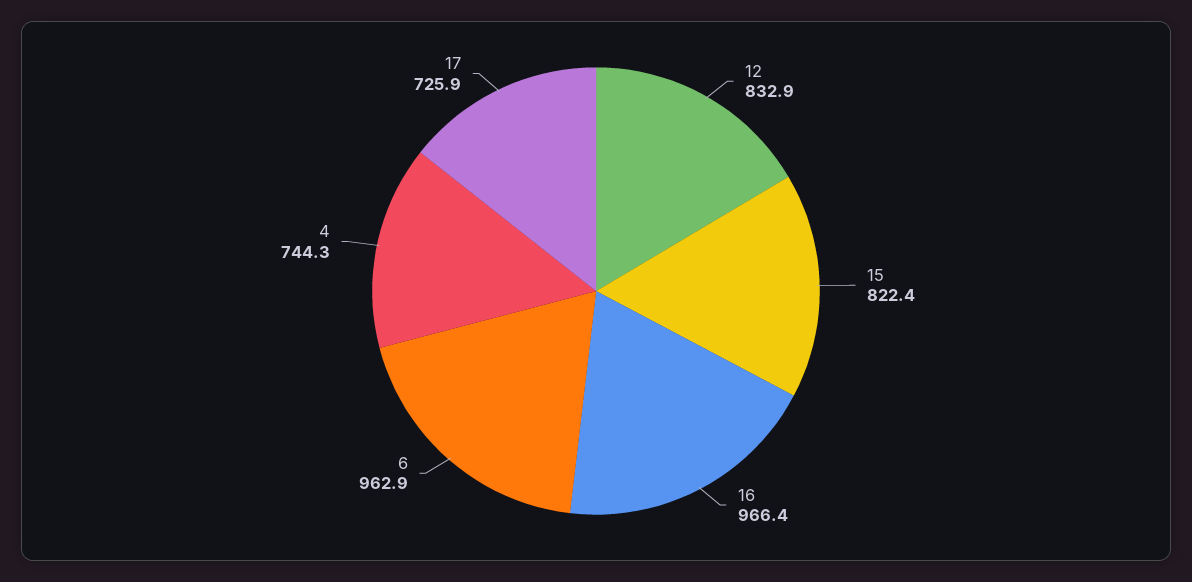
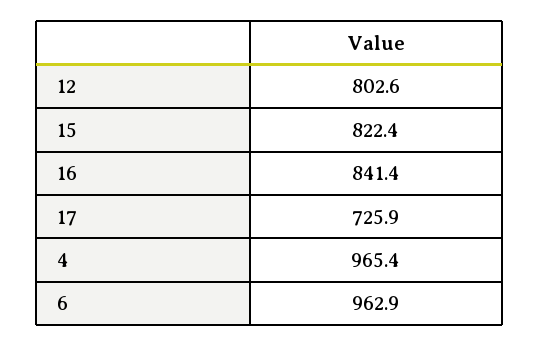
12: 832.9 -> 802.6
16: 966.4 -> 841.4
4: 744.3 -> 965.4

